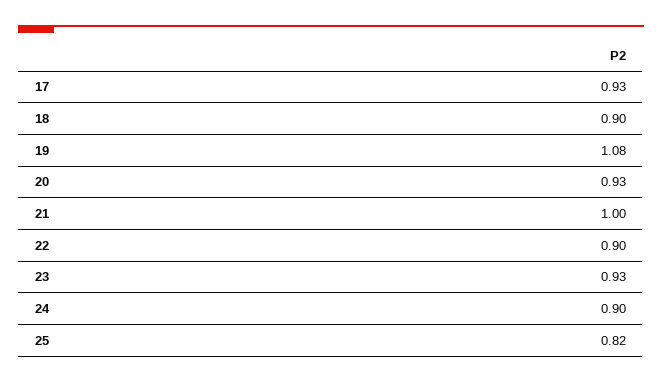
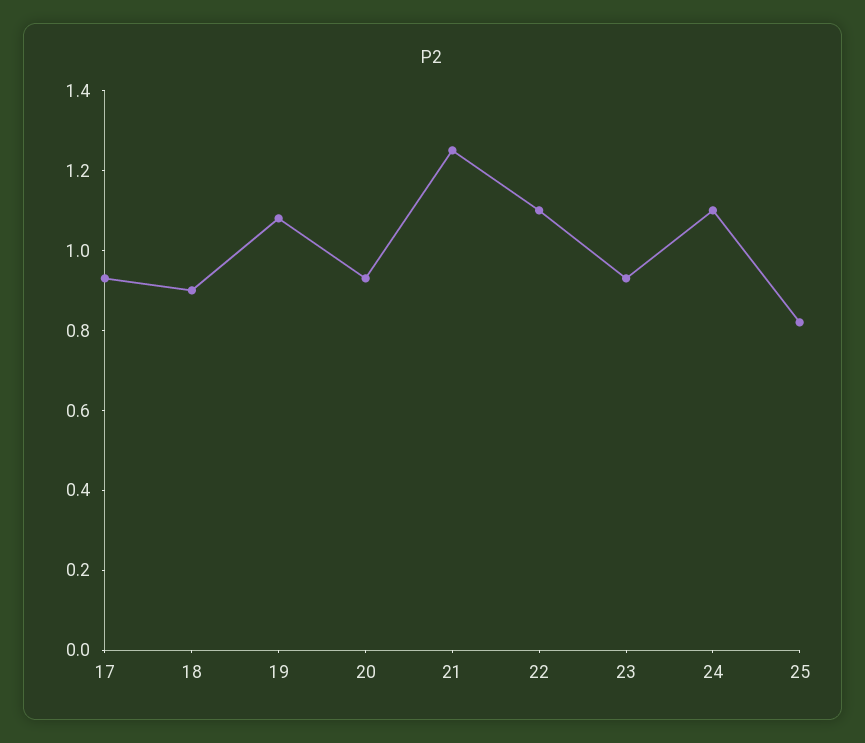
21: 1 -> 1.25
22: 0.9 -> 1.1
24: 0.9 -> 1.1

